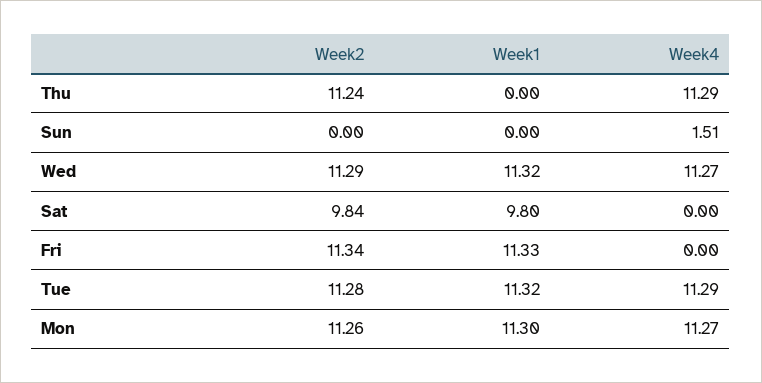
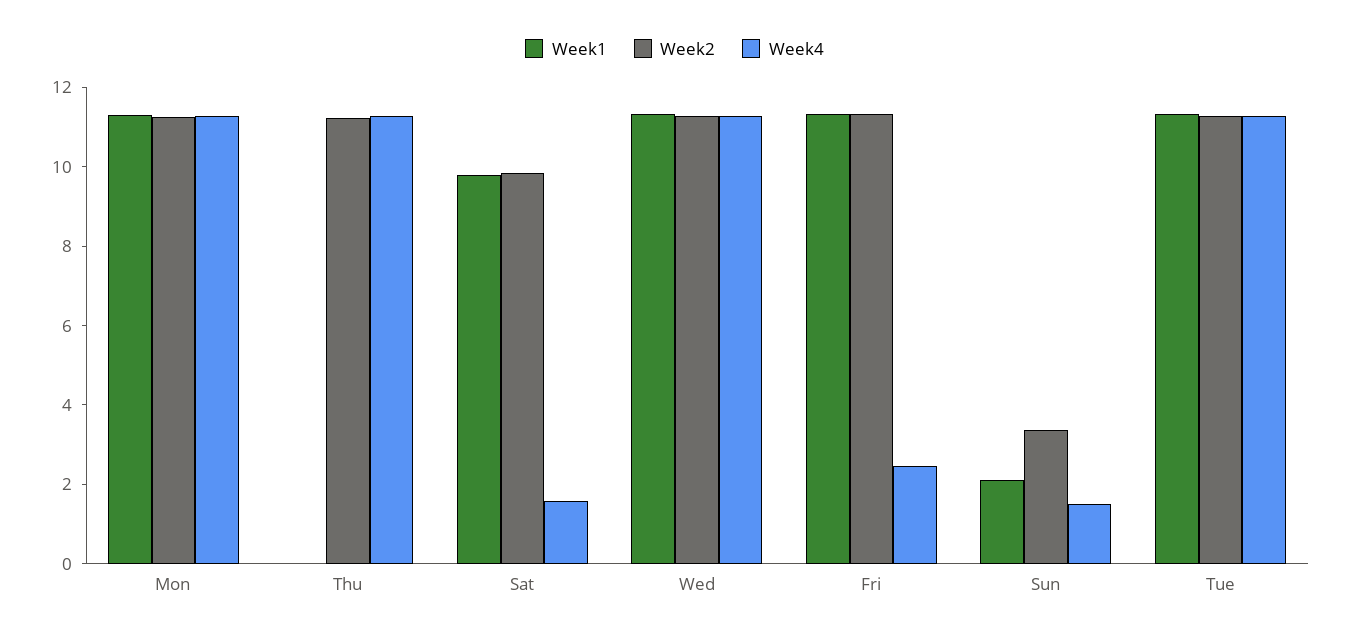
Week2, Sun: 0 -> 3.5
Week1, Sun: 0 -> 2
Week4, Sat: 0 -> 1.5
Week4, Fri: 0 -> 2.5

